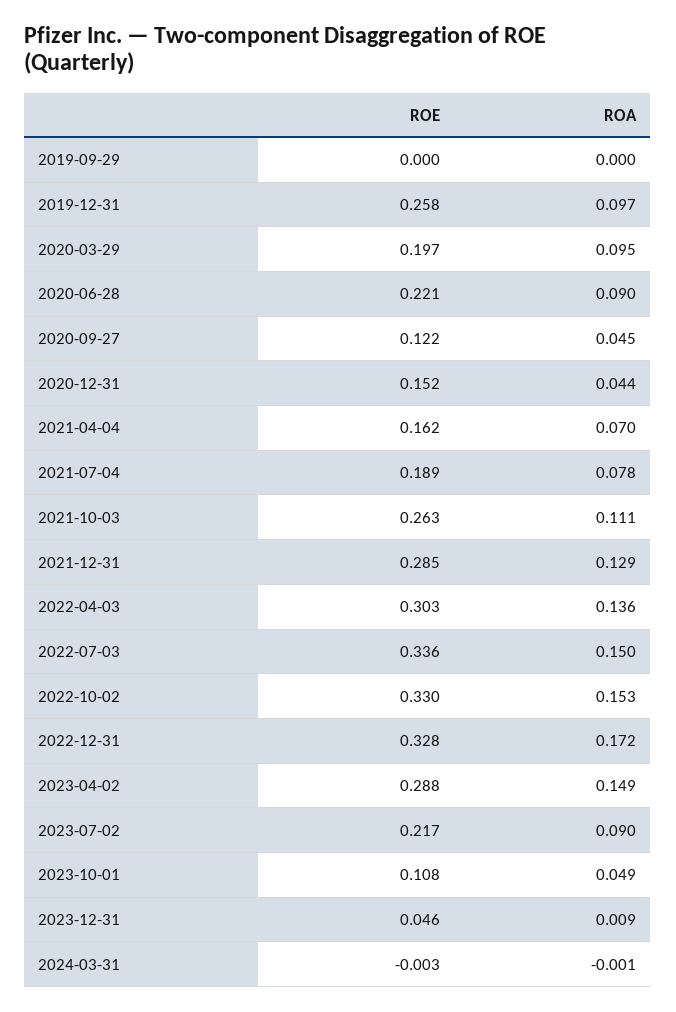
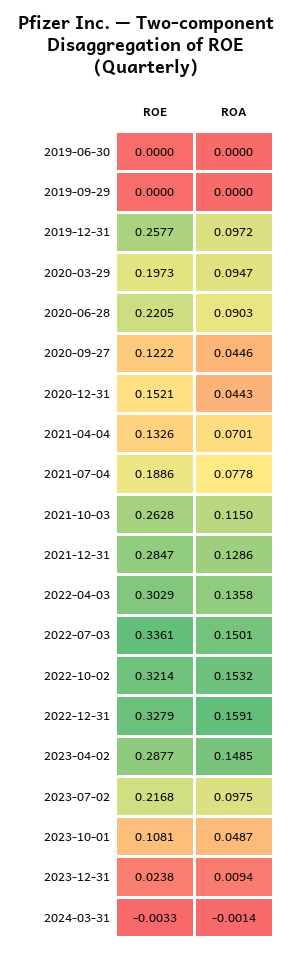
ROE, 2021-04-04: 0.162 -> 0.1326
ROA, 2021-10-03: 0.111 -> 0.115
ROE, 2022-10-02: 0.33 -> 0.3214
ROA, 2022-12-31: 0.172 -> 0.1591
ROA, 2023-07-02: 0.09 -> 0.0975
ROE, 2023-12-31: 0.046 -> 0.0238
ROE, 2019-06-30: none -> 0
ROA, 2019-06-30: none -> 0

